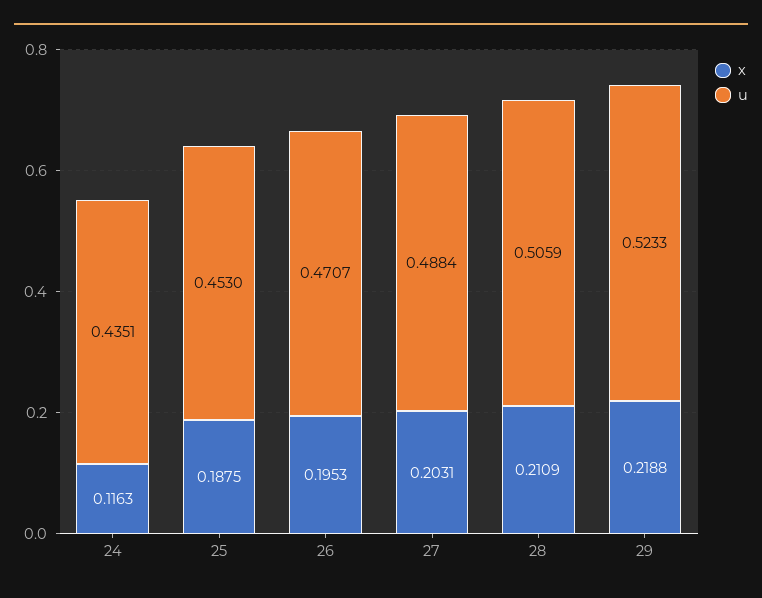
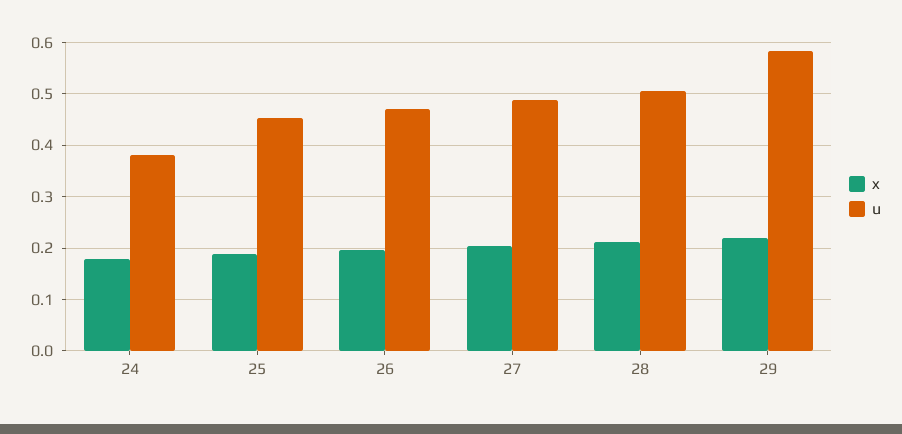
x, 24: 0.1163 -> 0.18
u, 24: 0.4351 -> 0.38
u, 29: 0.5233 -> 0.58

